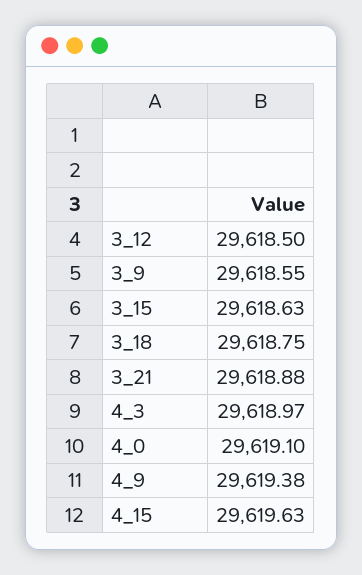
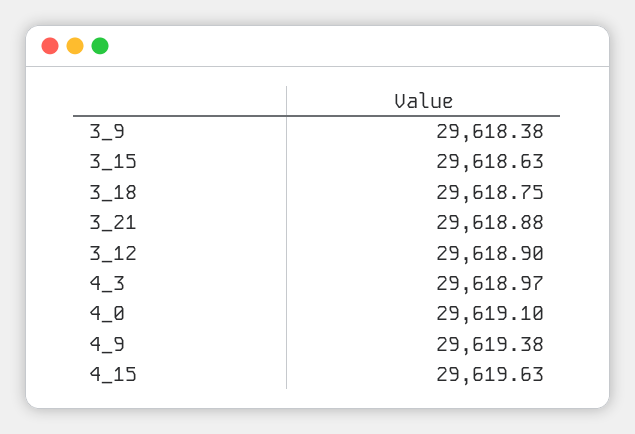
3_12: 29618.5 -> 29618.9
3_9: 29618.55 -> 29618.38

